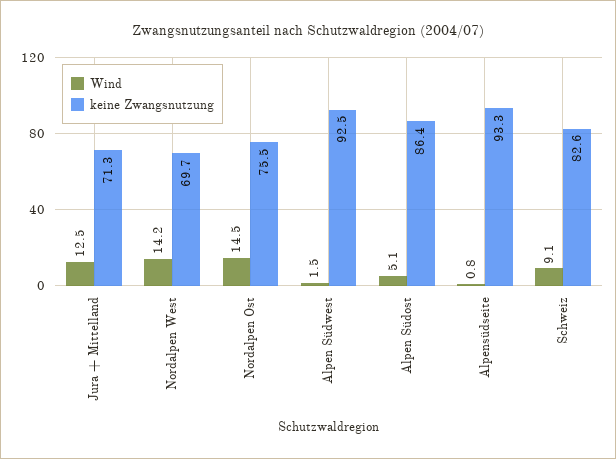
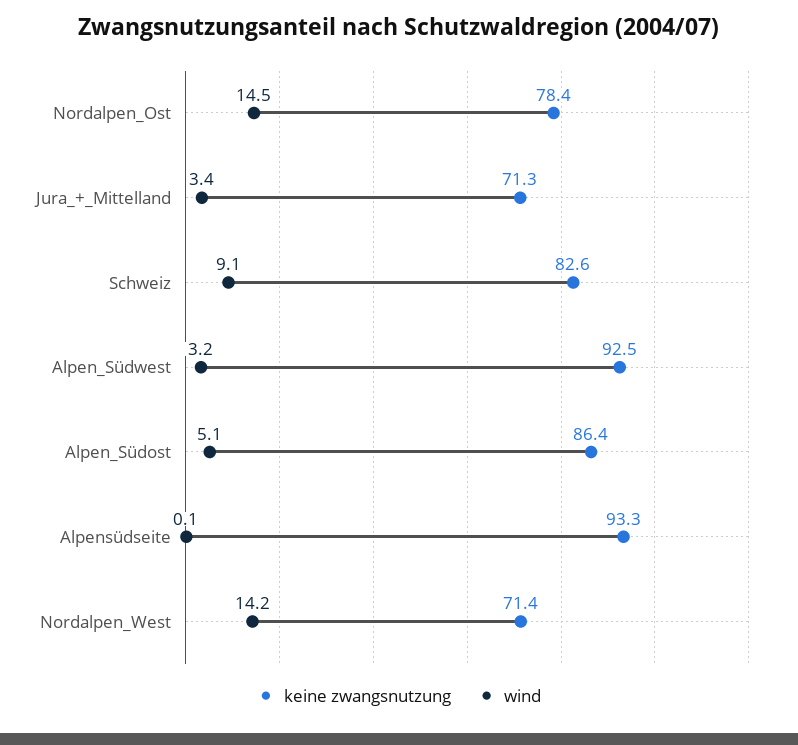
Wind, Jura + Mittelland: 12.5 -> 3.4
keine Zwangsnutzung, Nordalpen West: 69.7 -> 71.4
keine Zwangsnutzung, Nordalpen Ost: 75.5 -> 78.4
Wind, Alpen Südwest: 1.5 -> 3.2
Wind, Alpensüdseite: 0.8 -> 0.1

